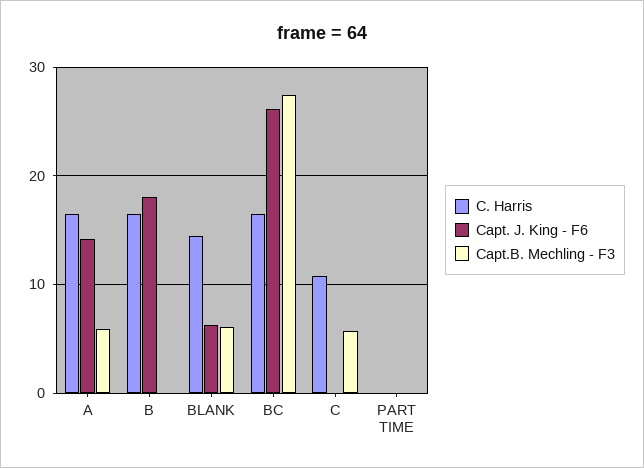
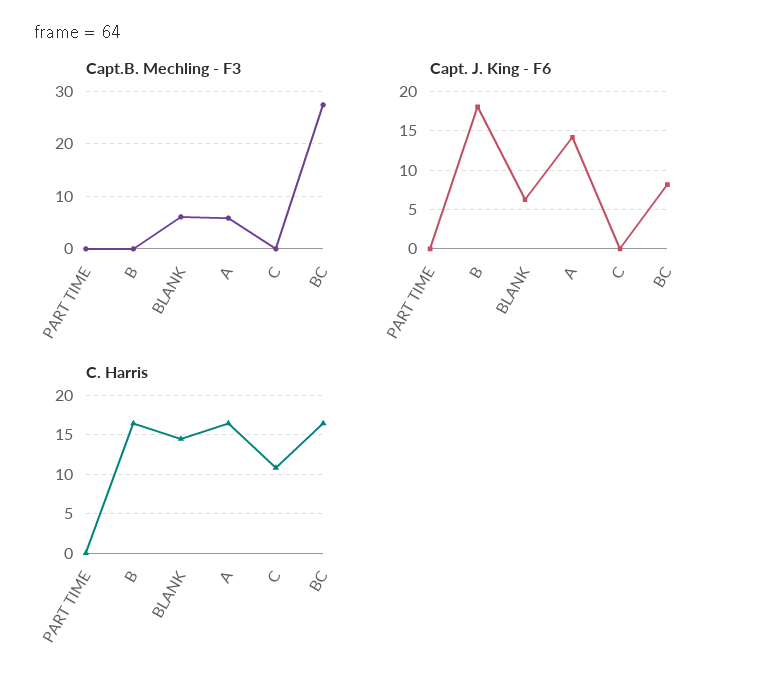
Capt. J. King - F6, BC: 26 -> 8
Capt.B. Mechling - F3, C: 6 -> 0

